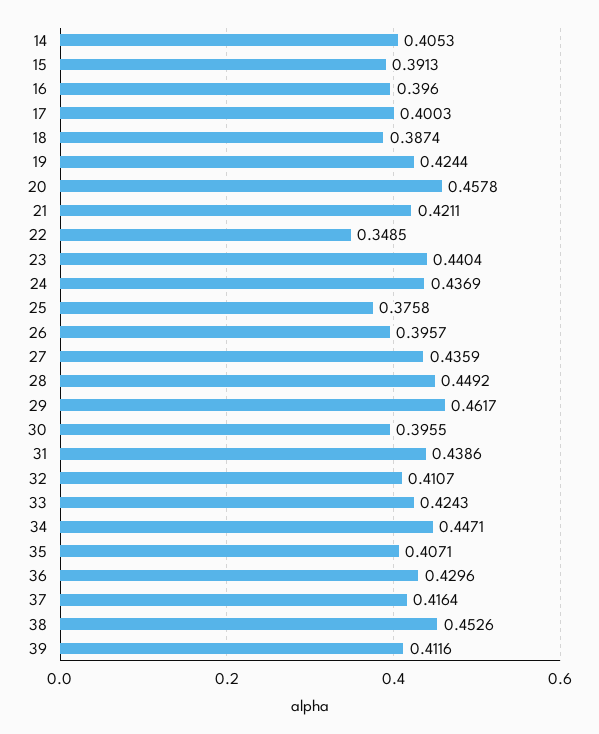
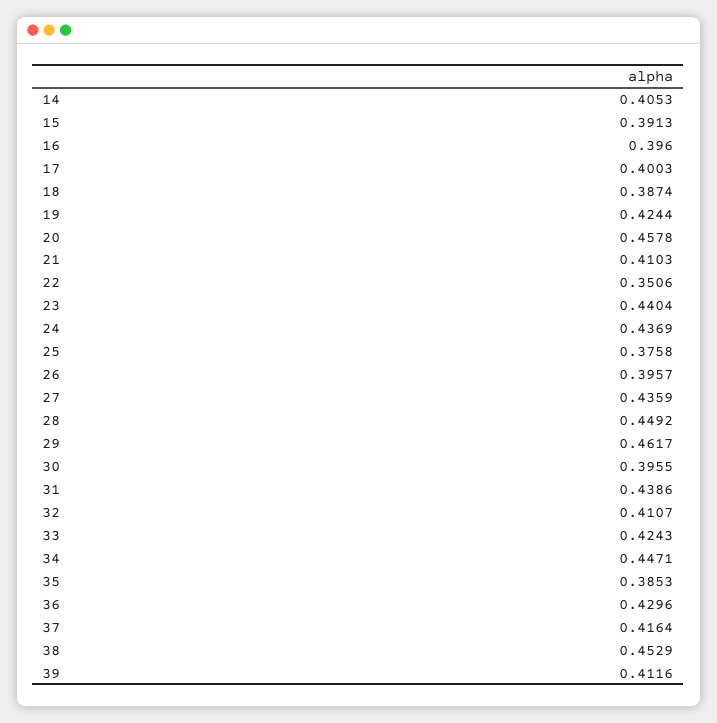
21: 0.4211 -> 0.4103
22: 0.3485 -> 0.3506
35: 0.4071 -> 0.3853
38: 0.4526 -> 0.4529

